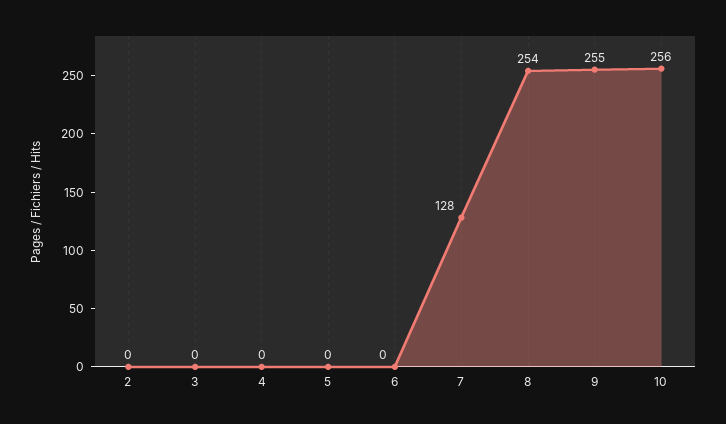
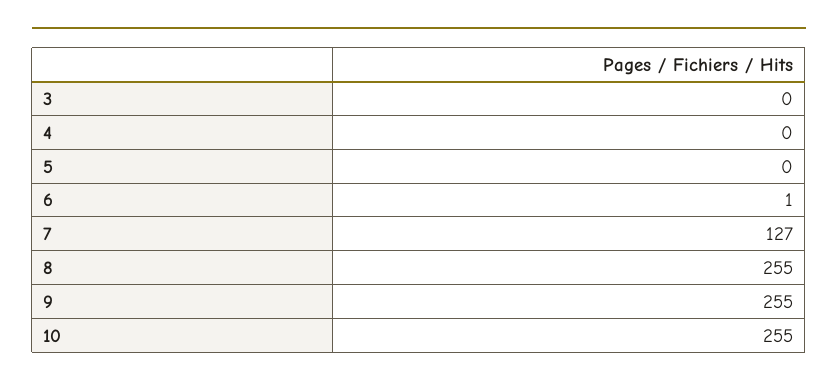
2: 0 -> none
6: 0 -> 1
7: 128 -> 127
8: 254 -> 255
10: 256 -> 255

